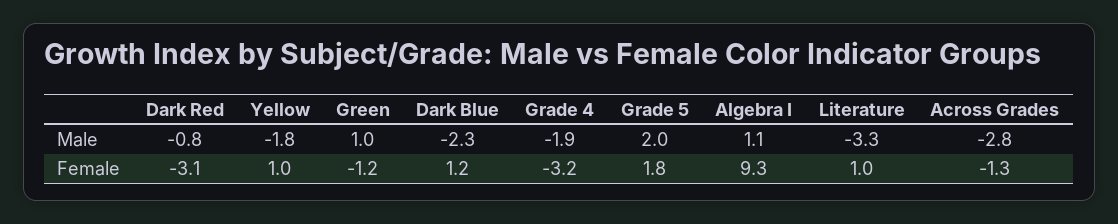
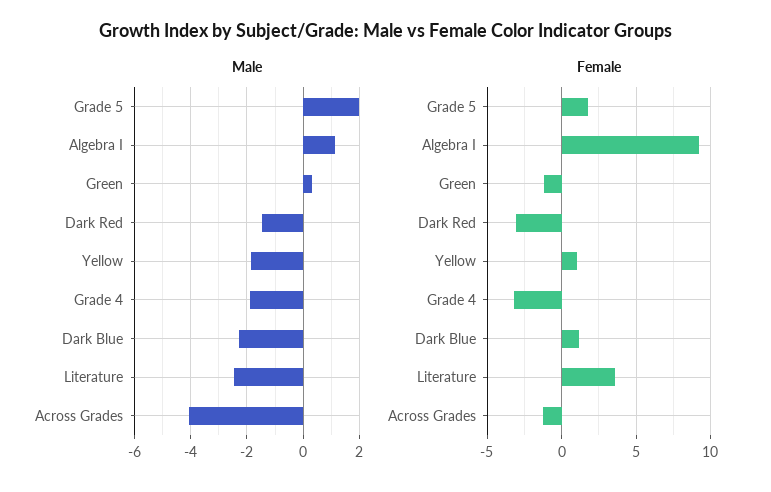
Male, Dark Red: -0.8 -> -1.5
Male, Green: 1 -> 0.25
Male, Literature: -3.3 -> -2.5
Male, Across Grades: -2.8 -> -4
Female, Literature: 1 -> 3.5

